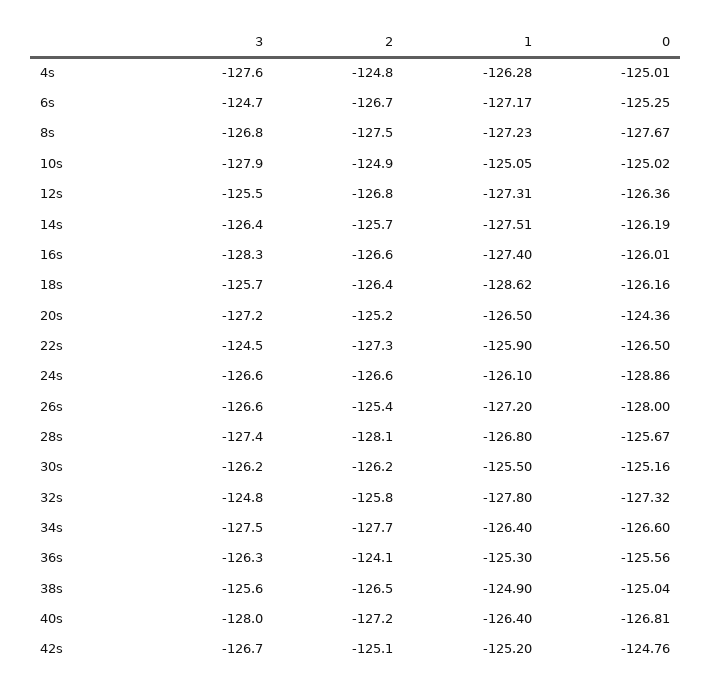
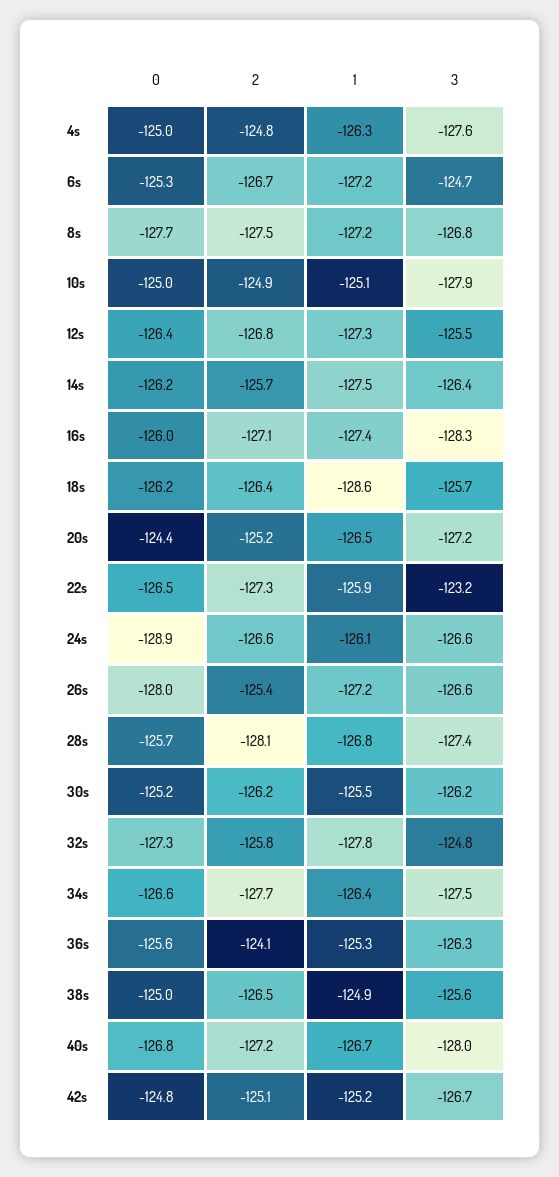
2, 16s: -126.6 -> -127.1
3, 22s: -124.5 -> -123.2
1, 40s: -126.4 -> -126.7

